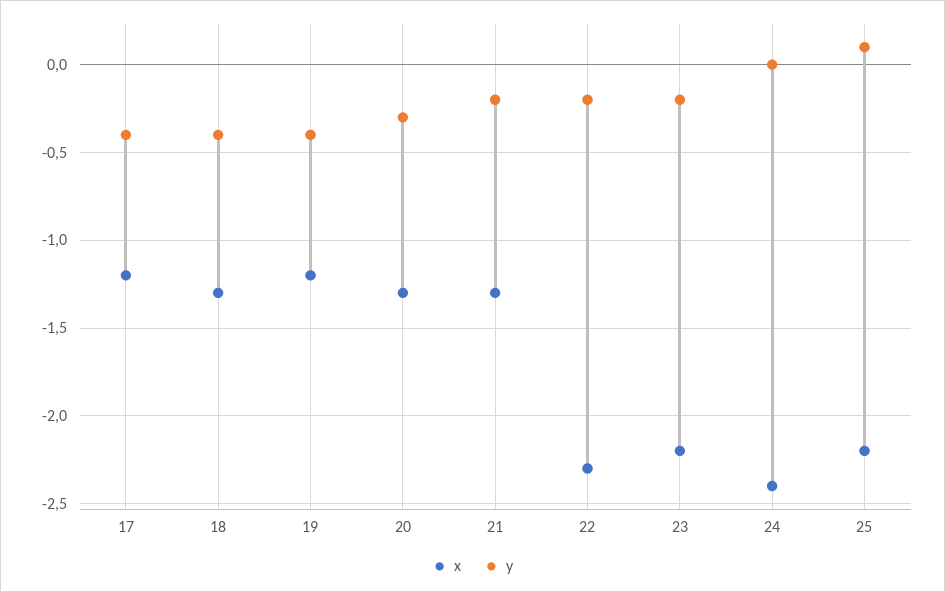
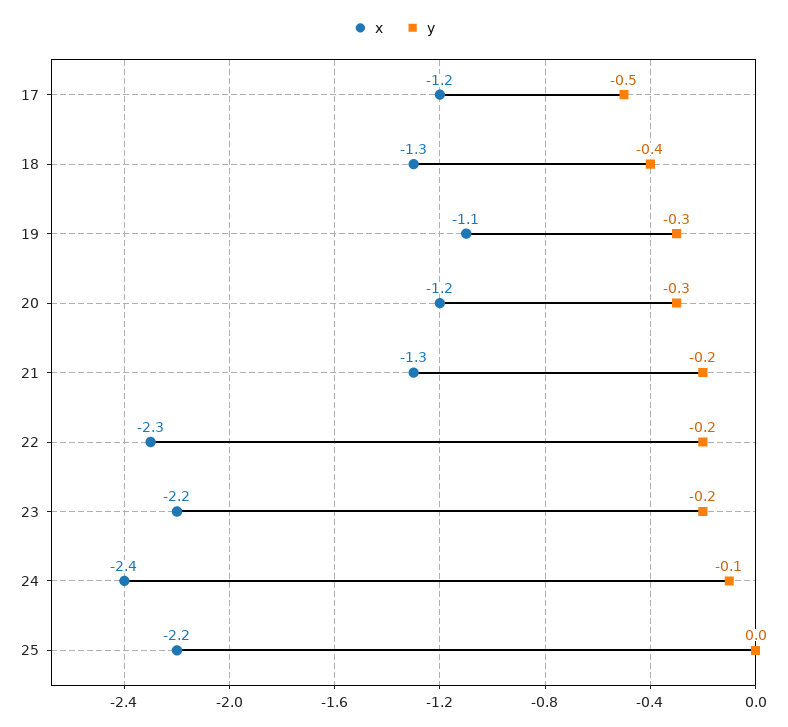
y, 17: -0.4 -> -0.5
x, 19: -1.2 -> -1.1
y, 19: -0.4 -> -0.3
x, 20: -1.3 -> -1.2
y, 24: 0 -> -0.1
y, 25: 0.1 -> 0

